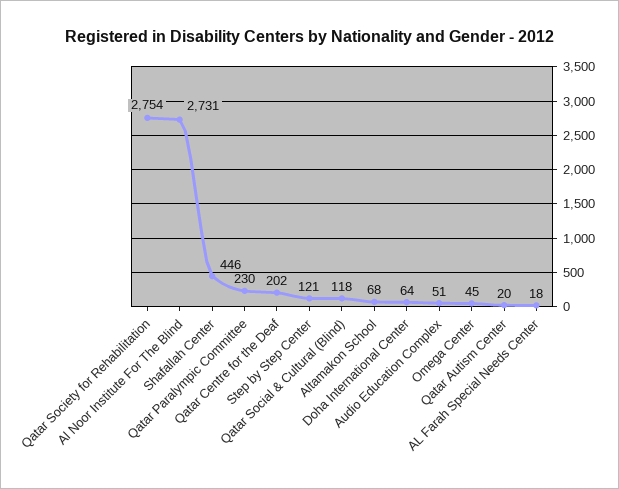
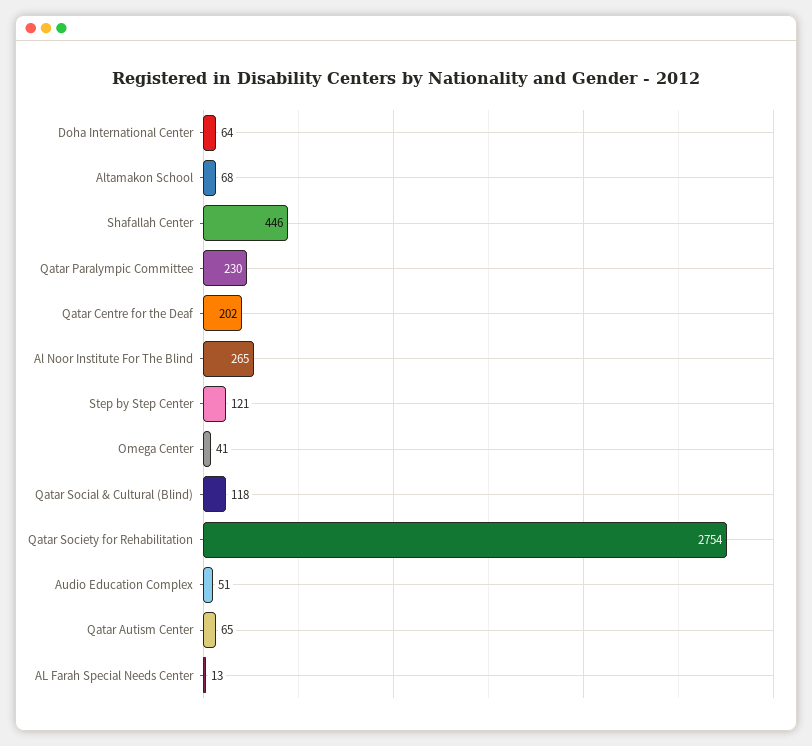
Al Noor Institute For The Blind: 2731 -> 265
Omega Center: 45 -> 41
Qatar Autism Center: 20 -> 65
AL Farah Special Needs Center: 18 -> 13

